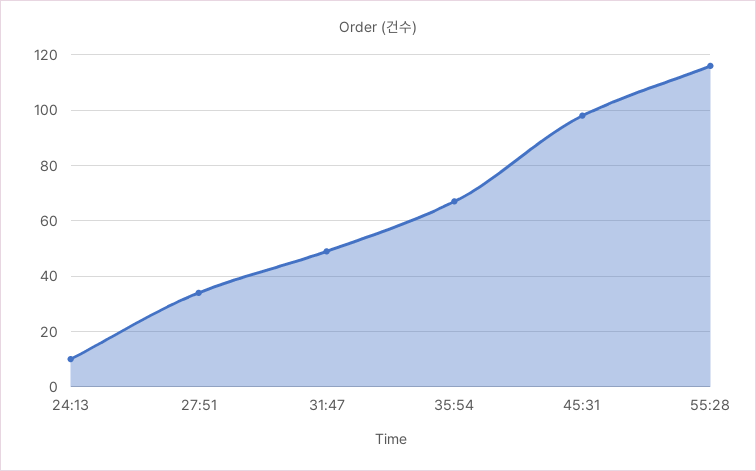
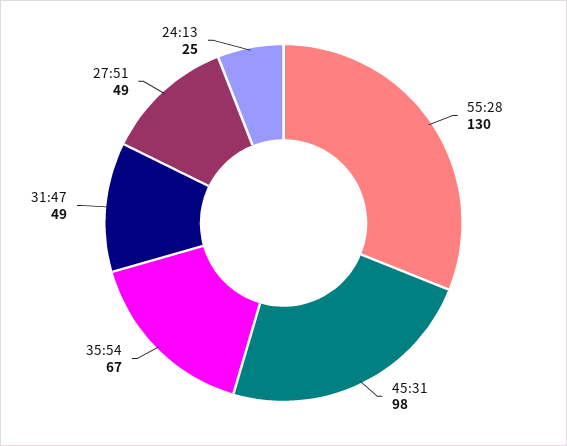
24:13: 10 -> 25
27:51: 35 -> 49
55:28: 115 -> 130

